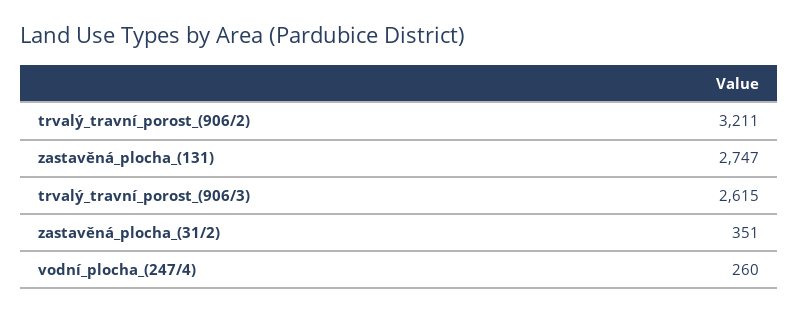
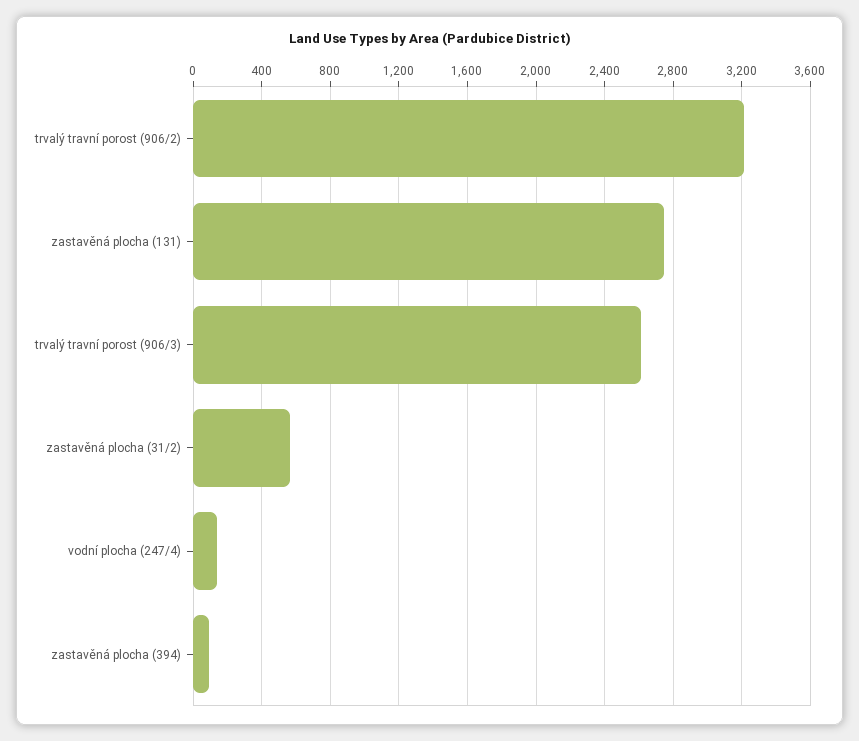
zastavěná_plocha_(31/2): 351 -> 550
vodní_plocha_(247/4): 260 -> 150
zastavěná plocha (394): none -> 100

